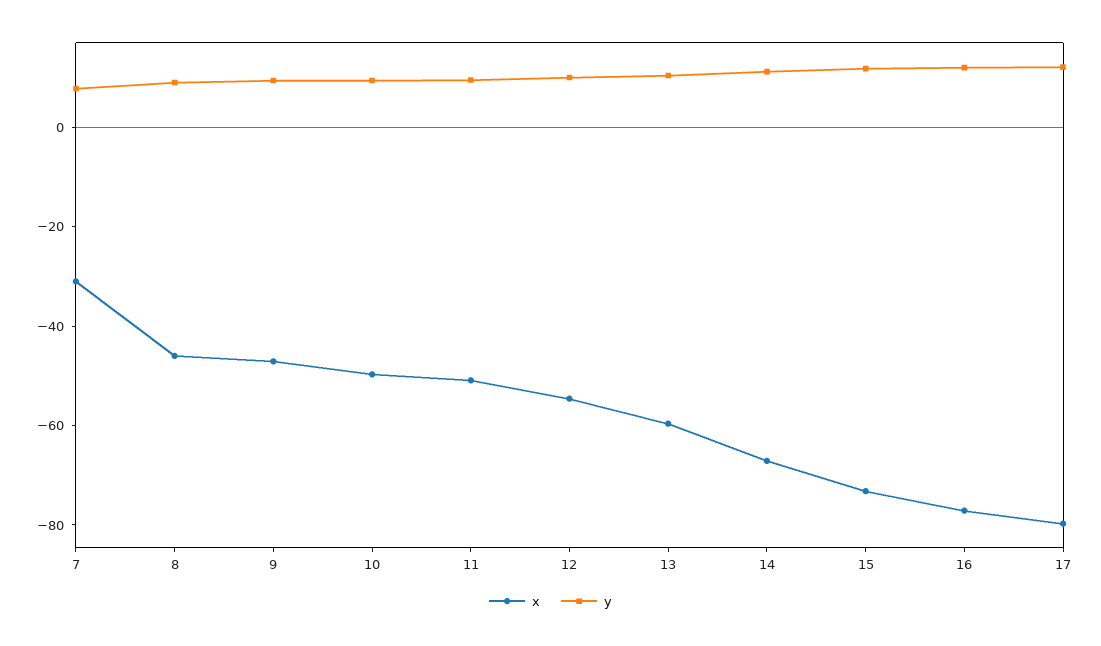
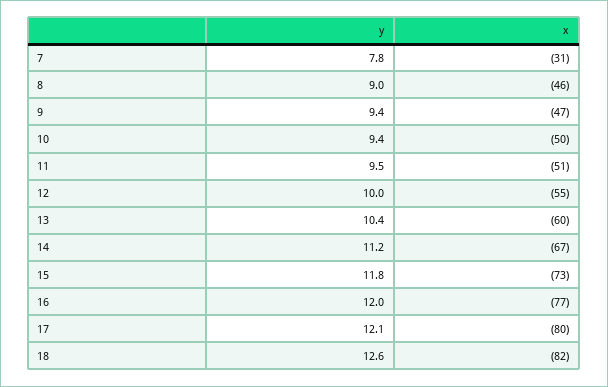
y, 18: none -> 12.6
x, 18: none -> -82

